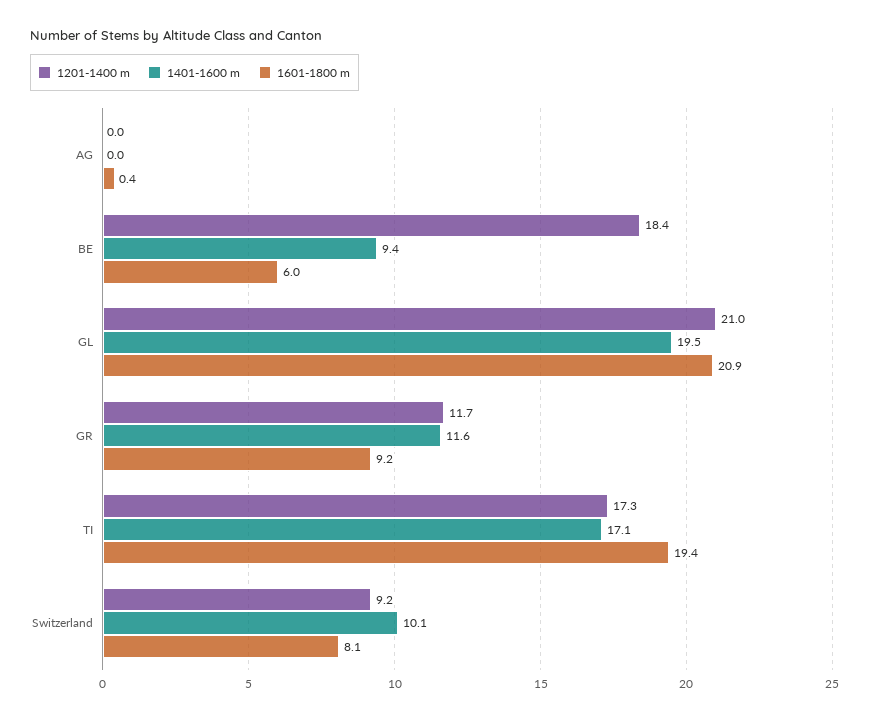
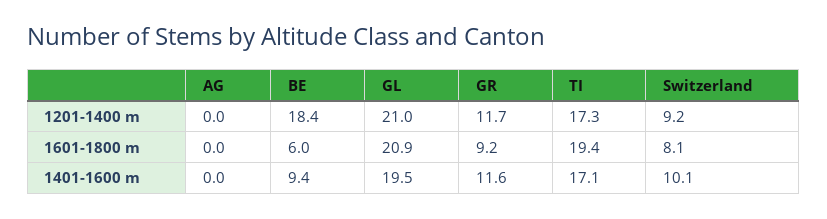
1601-1800 m, AG: 0.4 -> 0

